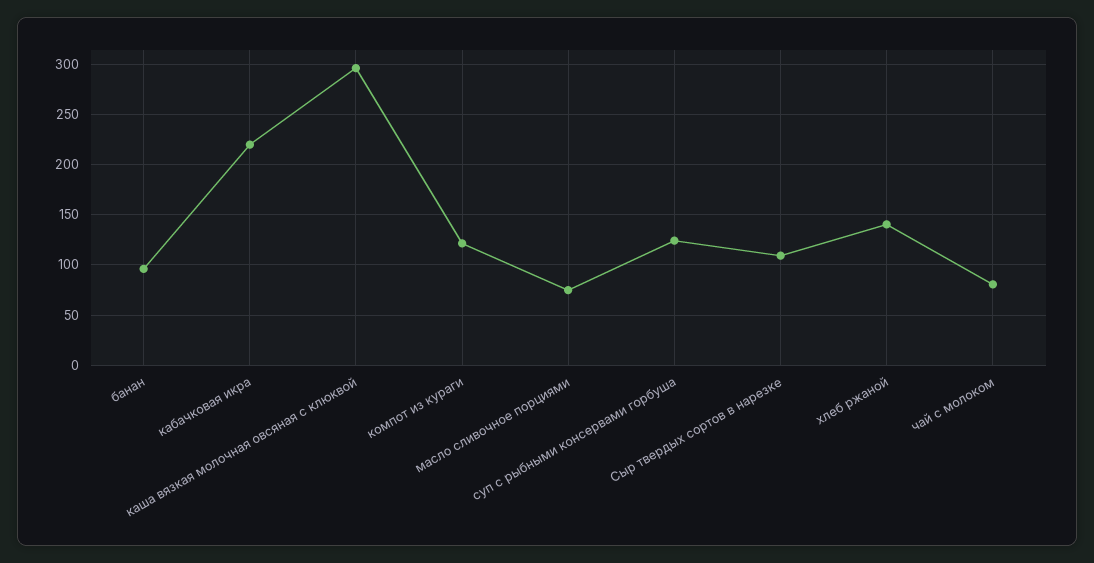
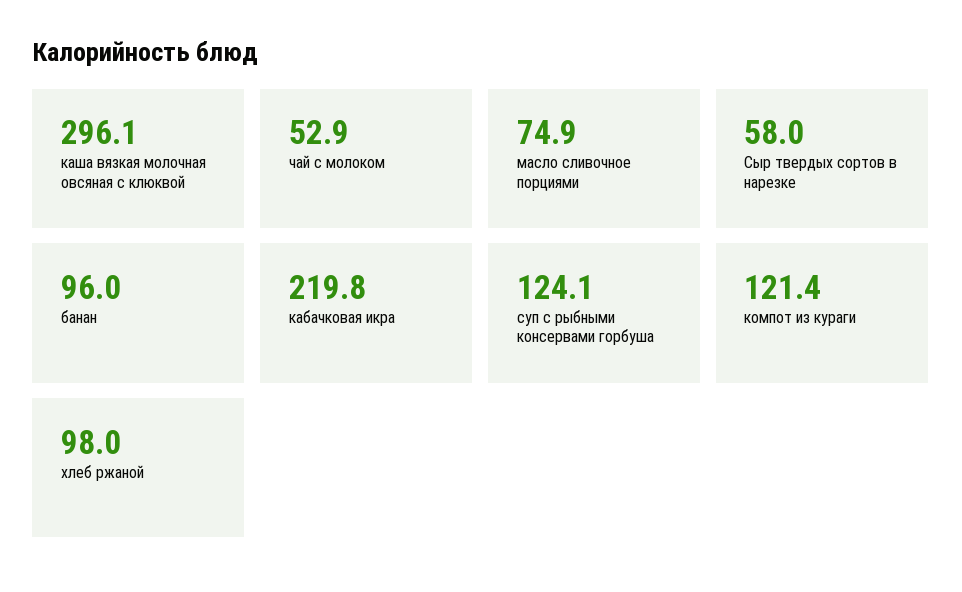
Сыр твердых сортов в нарезке: 110 -> 58
хлеб ржаной: 140 -> 98
чай с молоком: 80 -> 52.9

